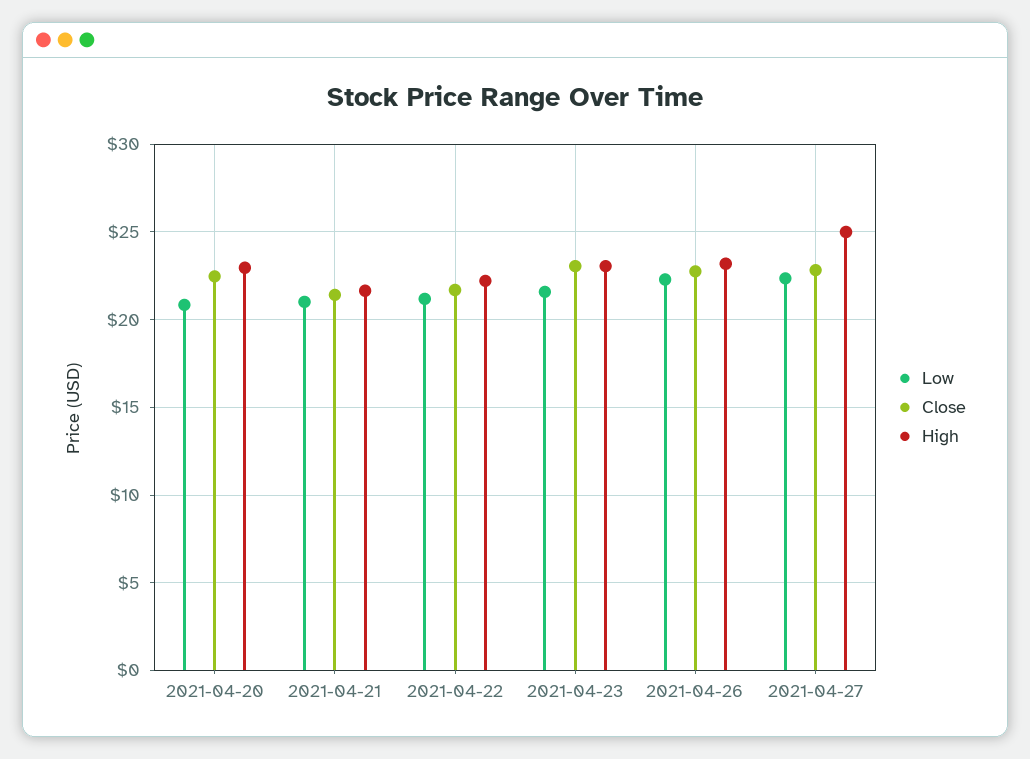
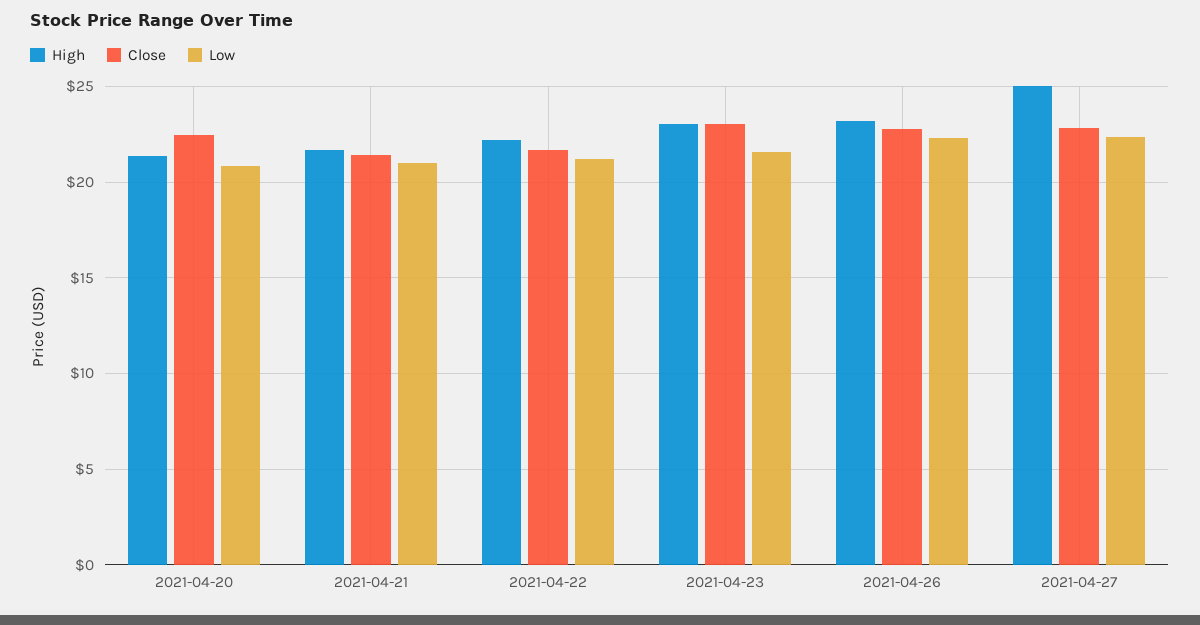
High, 2021-04-20: 23 -> 21.5

